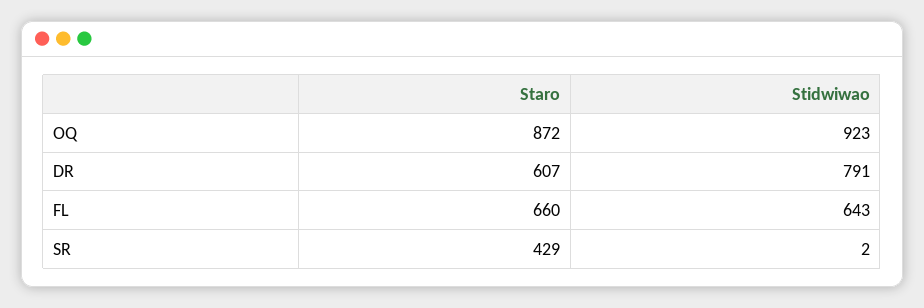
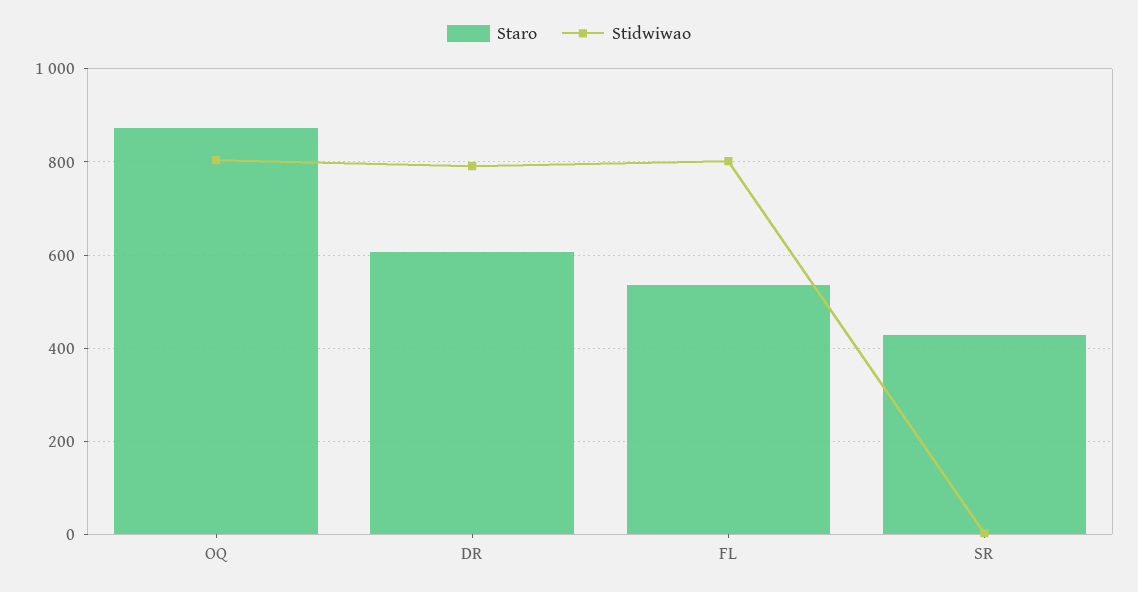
Stidwiwao, OQ: 923 -> 800
Staro, FL: 660 -> 540
Stidwiwao, FL: 643 -> 800

